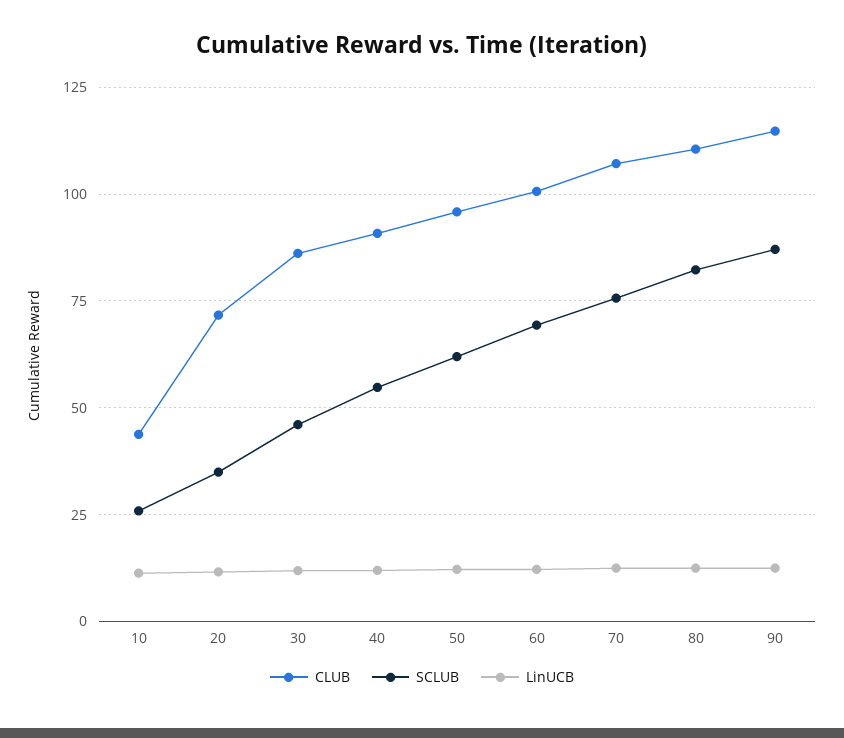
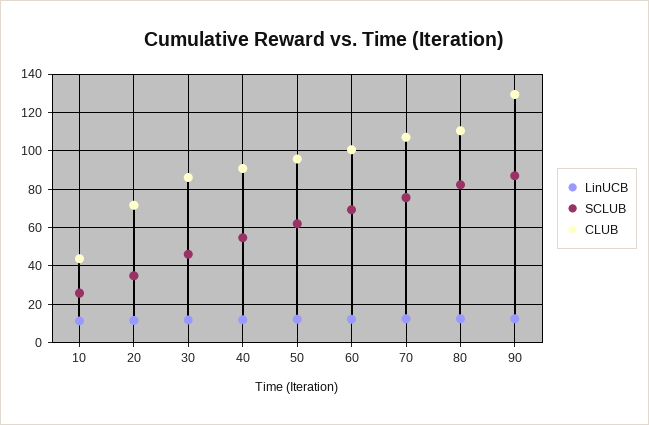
CLUB, 90: 115 -> 130

